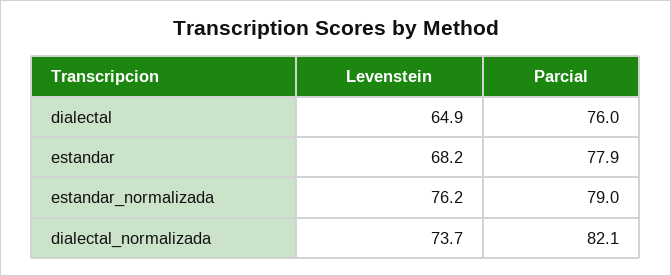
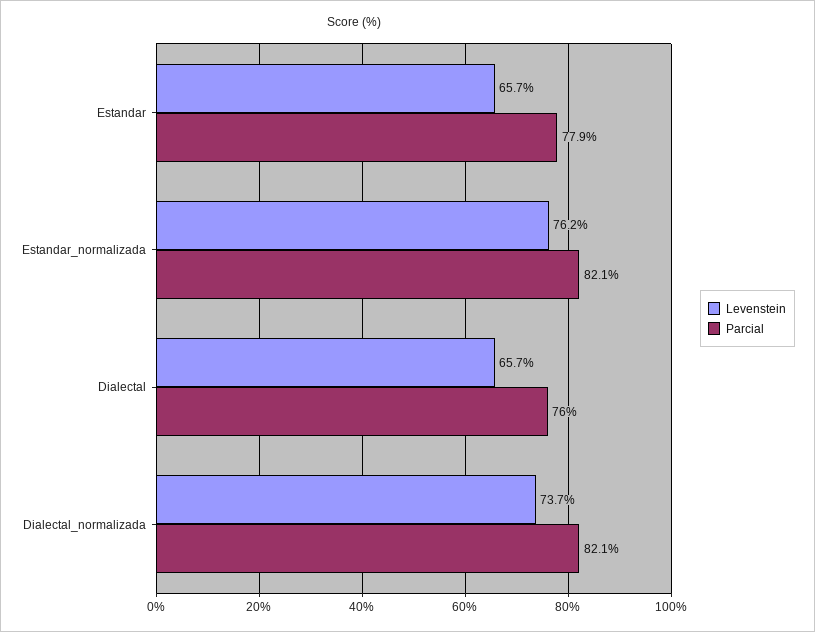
Levenstein, dialectal: 64.9 -> 65.7
Levenstein, estandar: 68.2 -> 65.7
Parcial, estandar_normalizada: 79 -> 82.1

